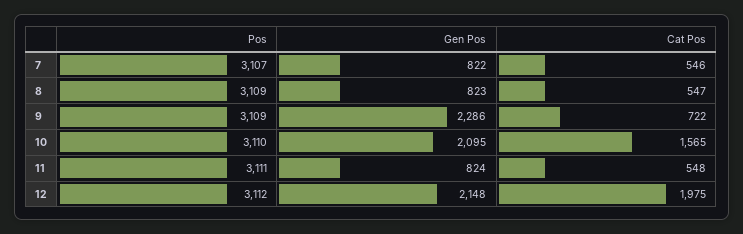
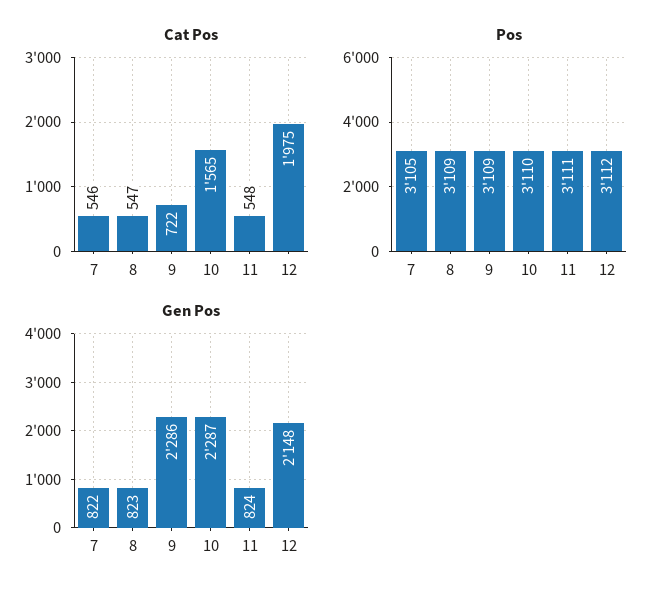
Pos, 7: 3107 -> 3105
Gen Pos, 10: 2095 -> 2287

